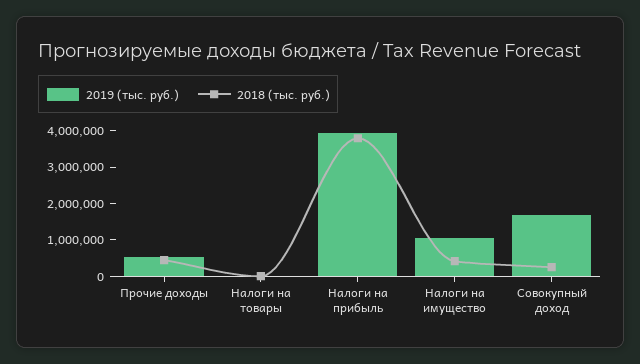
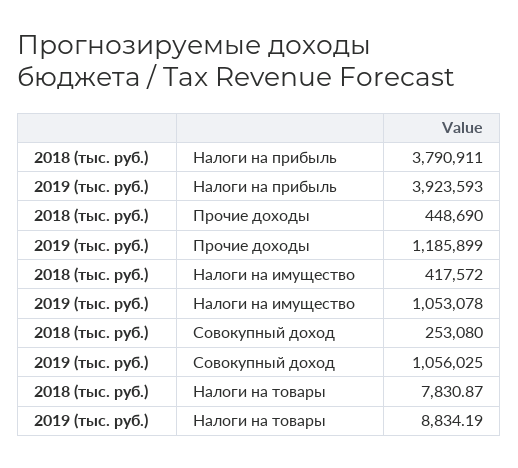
2019 (тыс. руб.), Прочие доходы: 500000 -> 1185899
2019 (тыс. руб.), Совокупный доход: 1750000 -> 1056025

